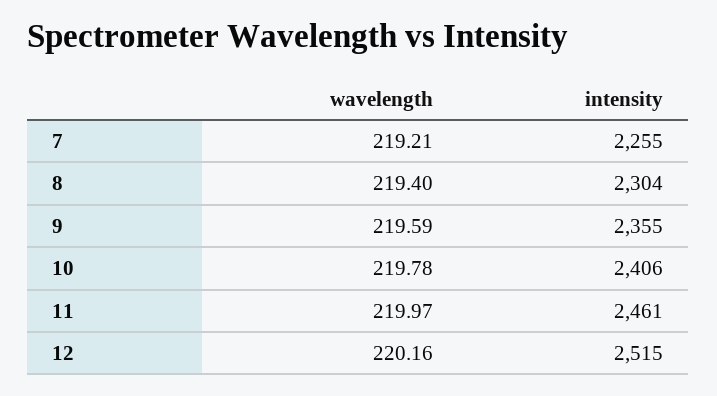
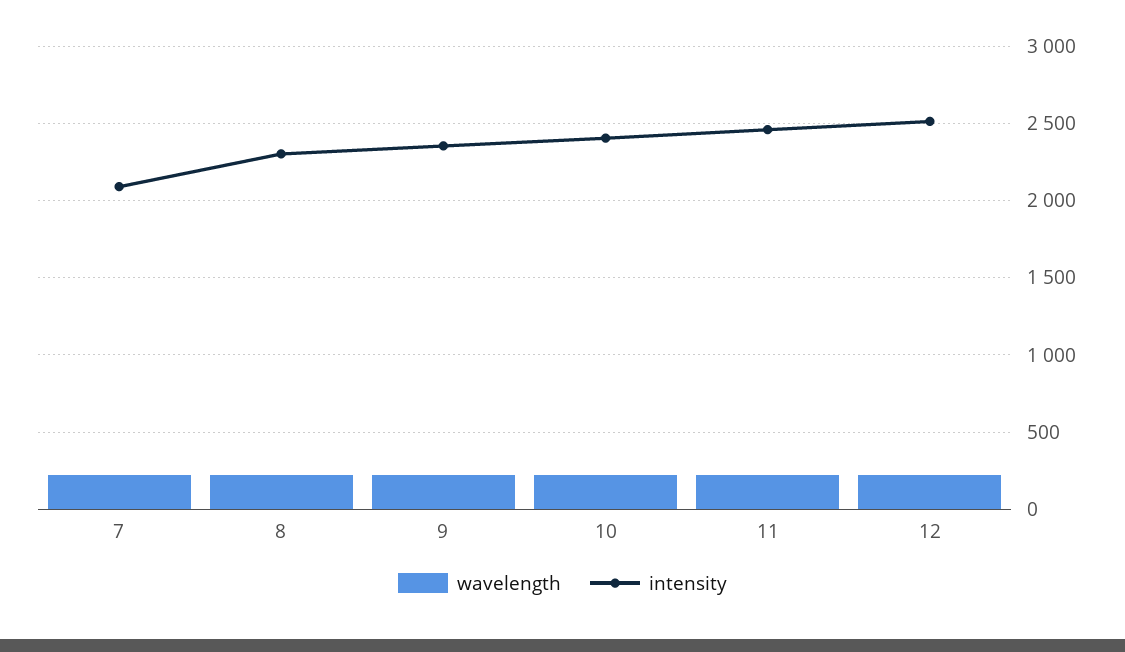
intensity, 7: 2255 -> 2100

